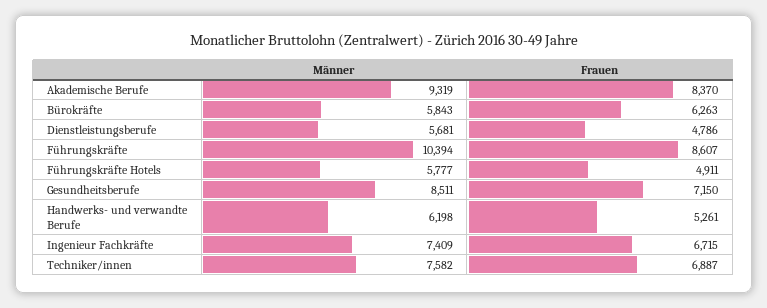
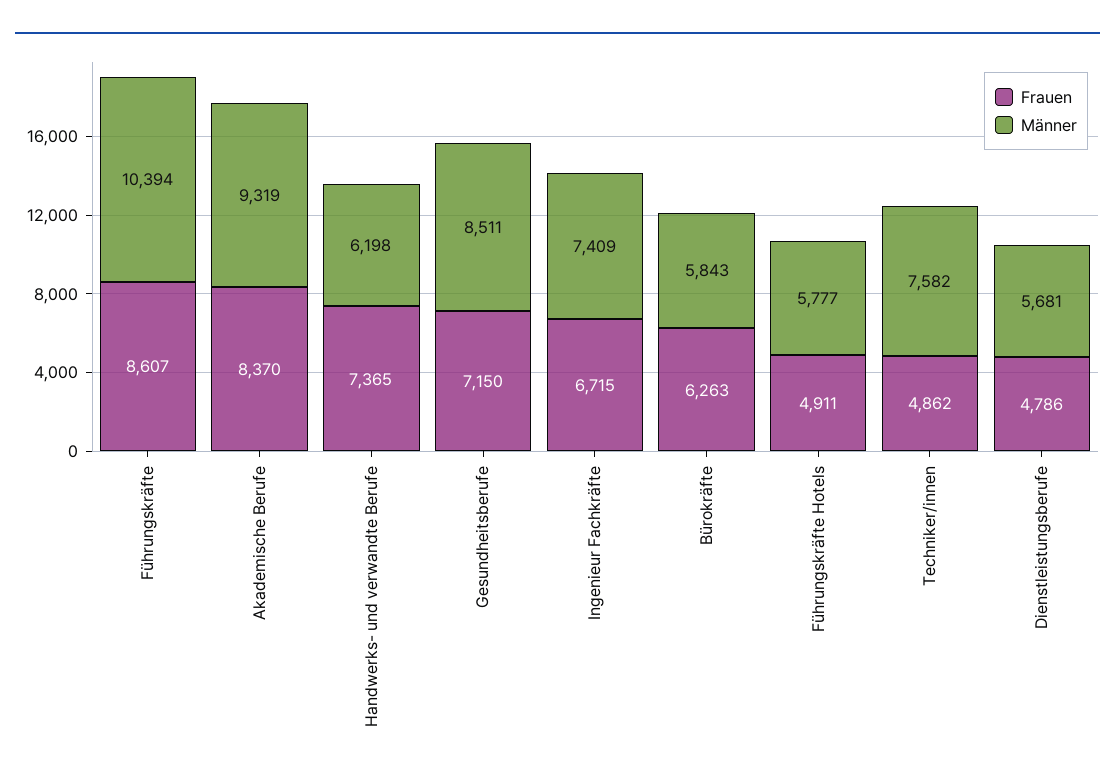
Frauen, Handwerks- und verwandte Berufe: 5261 -> 7365
Frauen, Techniker/innen: 6887 -> 4862

